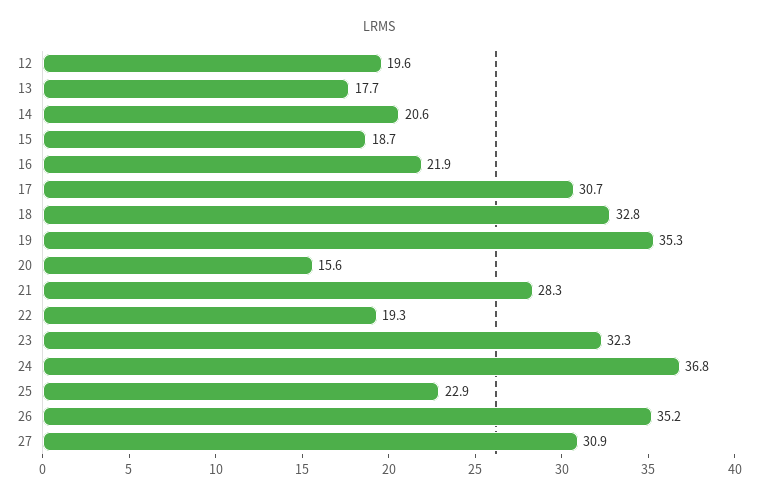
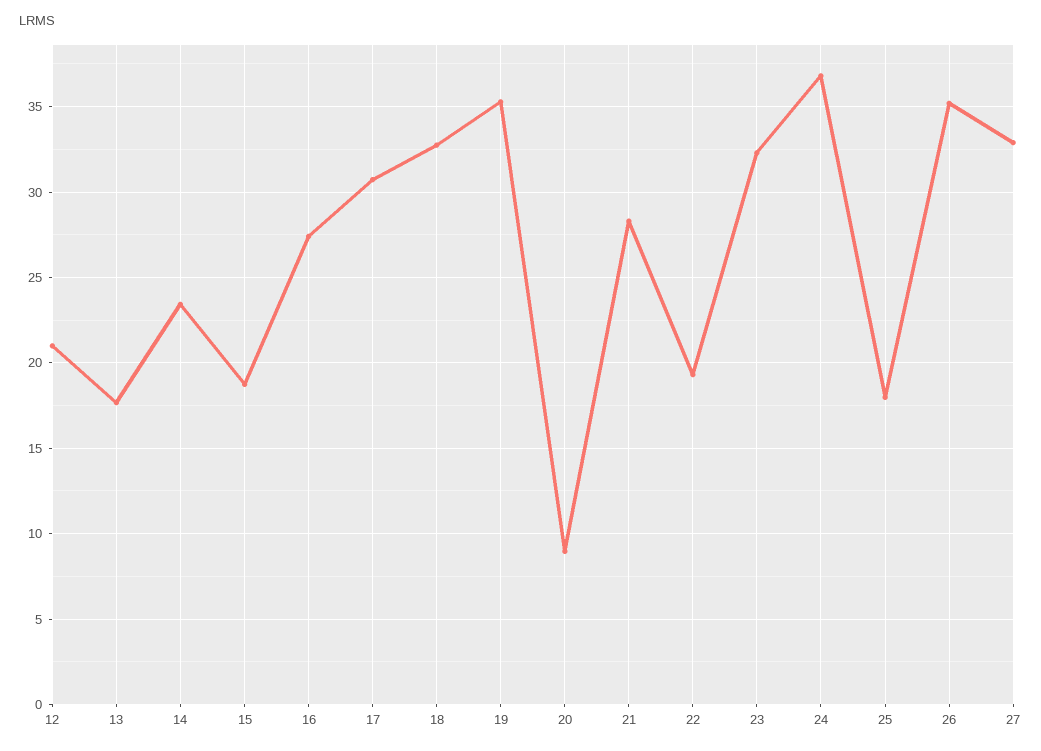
12: 19.6 -> 21
14: 20.6 -> 23.5
16: 21.9 -> 27.5
20: 15.6 -> 9
25: 22.9 -> 18
27: 30.9 -> 33

